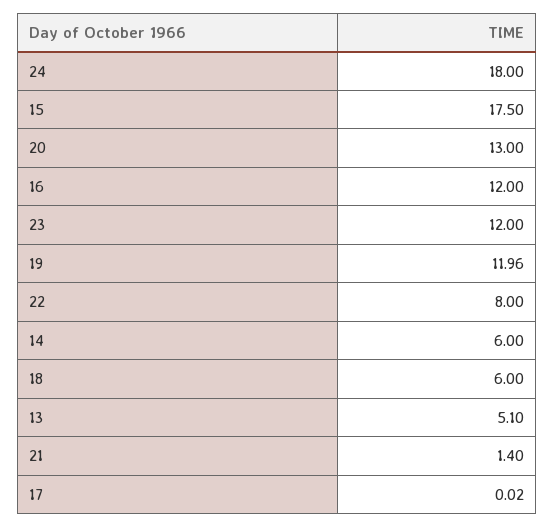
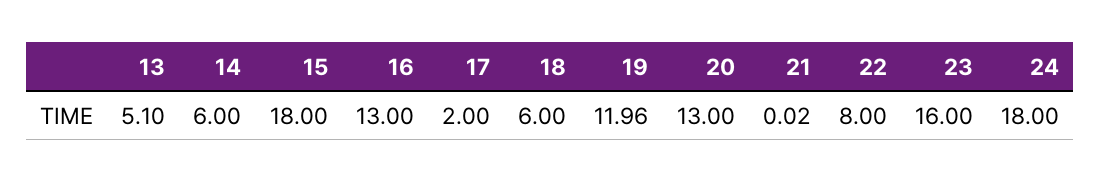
15: 17.5 -> 18
16: 12 -> 13
23: 12 -> 16
21: 1.4 -> 0.02
17: 0.02 -> 2

